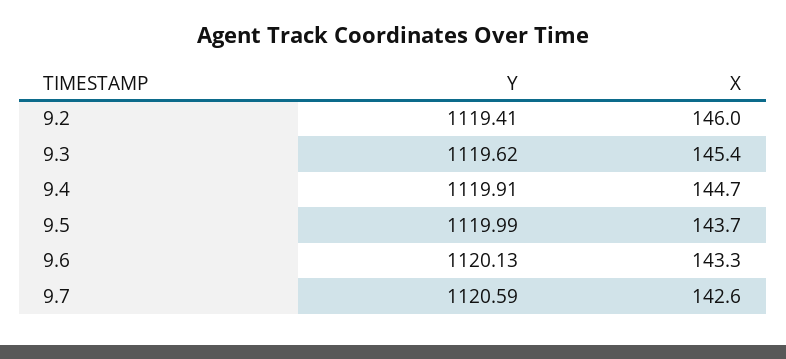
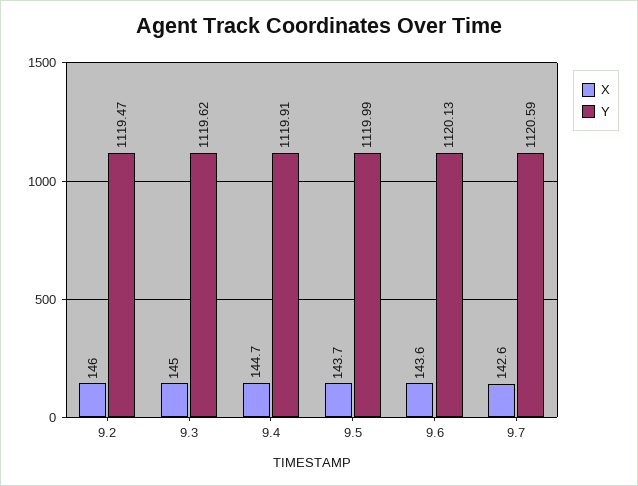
Y, 9.2: 1119.41 -> 1119.47
X, 9.3: 145.4 -> 145
X, 9.6: 143.3 -> 143.6

